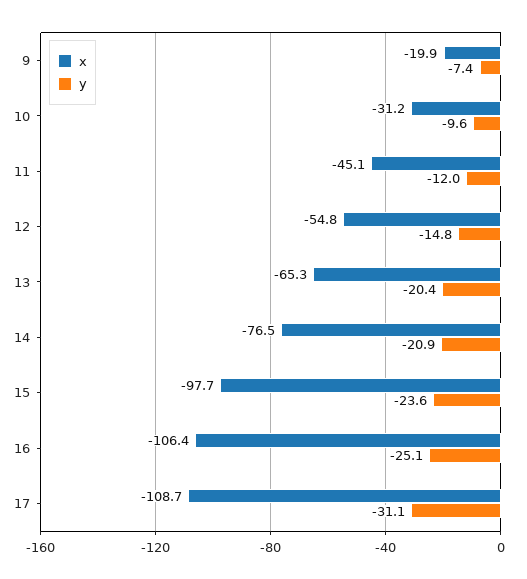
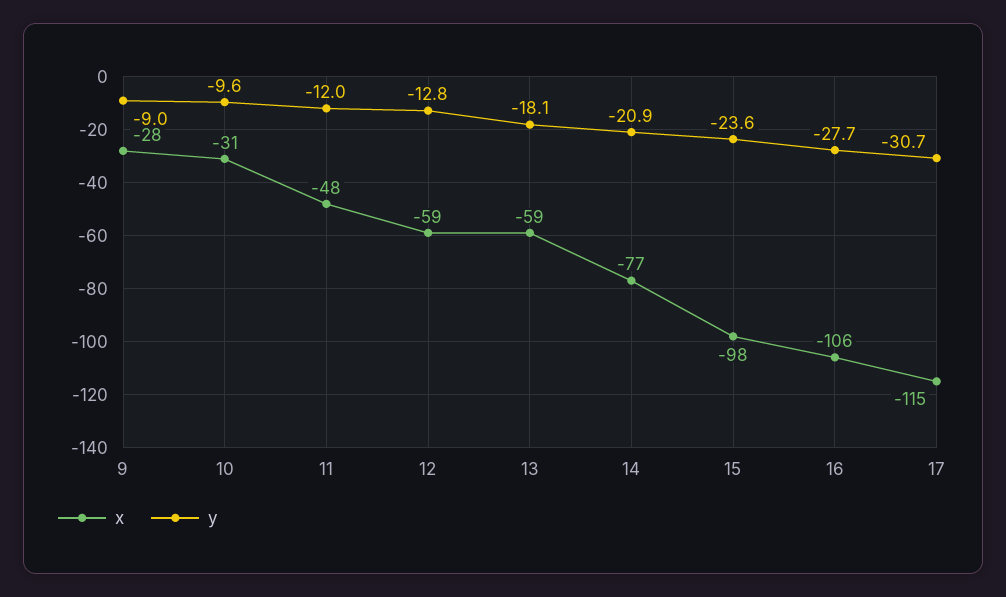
x, 9: -19.9 -> -28
y, 9: -7.4 -> -9
x, 11: -45.1 -> -48
x, 12: -54.8 -> -59
y, 12: -14.8 -> -12.8
x, 13: -65.3 -> -59
y, 13: -20.4 -> -18.1
y, 16: -25.1 -> -27.7
x, 17: -108.7 -> -115
y, 17: -31.1 -> -30.7

